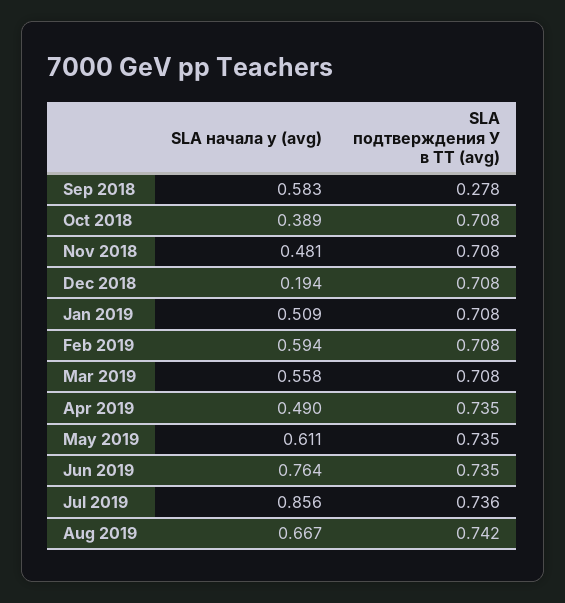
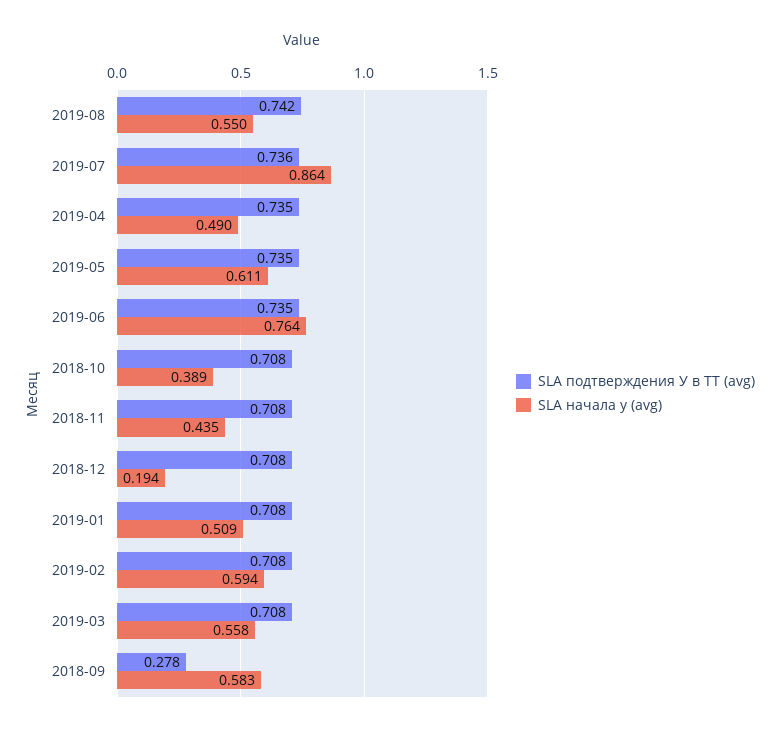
SLA начала у (avg), Nov 2018: 0.481 -> 0.435
SLA начала у (avg), Jul 2019: 0.856 -> 0.864
SLA начала у (avg), Aug 2019: 0.667 -> 0.55

